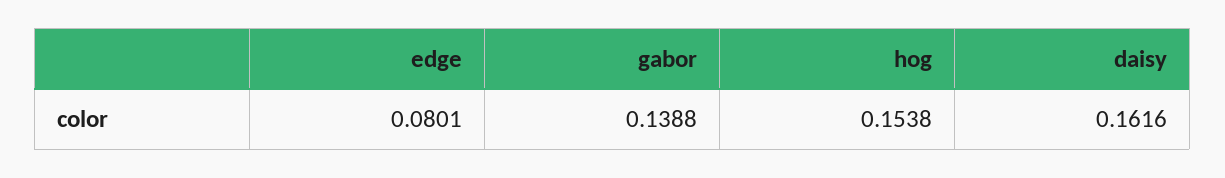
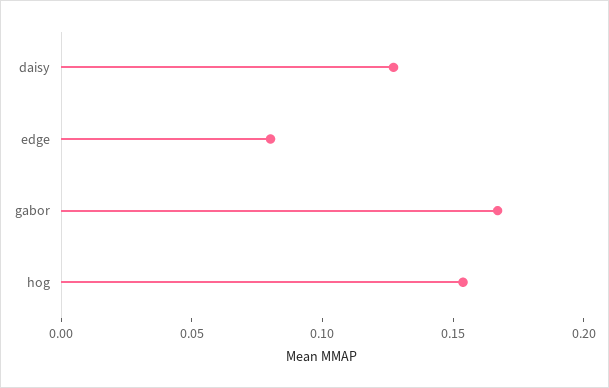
gabor: 0.1388 -> 0.17
daisy: 0.1616 -> 0.13

